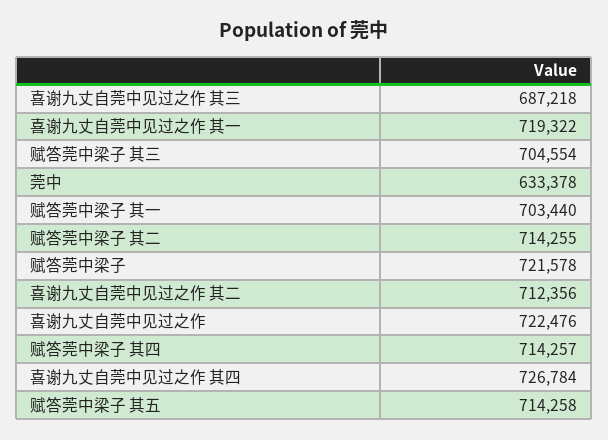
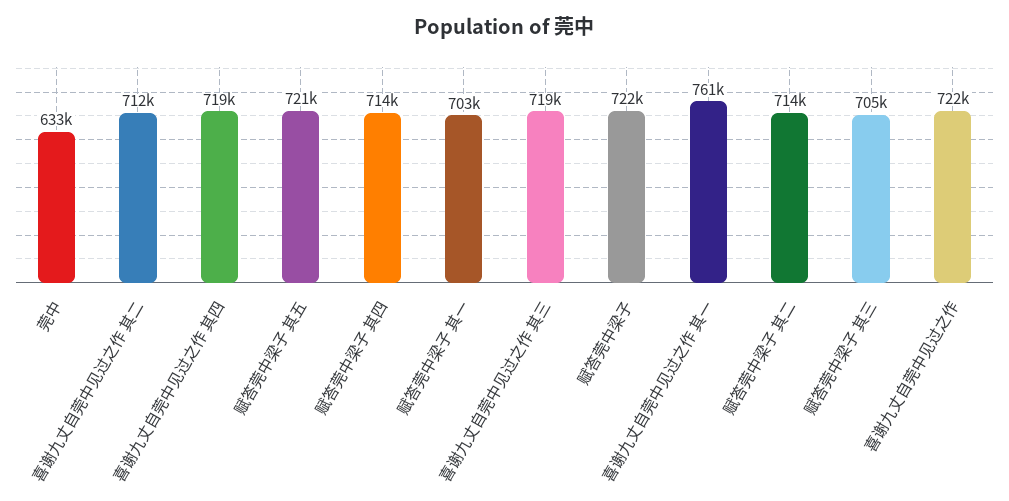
喜谢九丈自莞中见过之作 其三: 687218 -> 719000
喜谢九丈自莞中见过之作 其一: 719322 -> 761000
喜谢九丈自莞中见过之作 其四: 726784 -> 719000
赋答莞中梁子 其五: 714258 -> 721000

